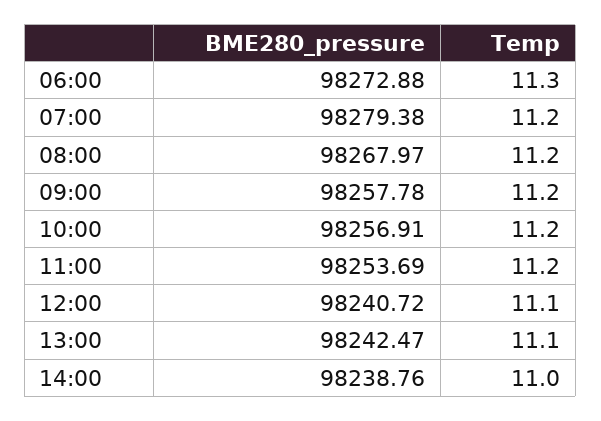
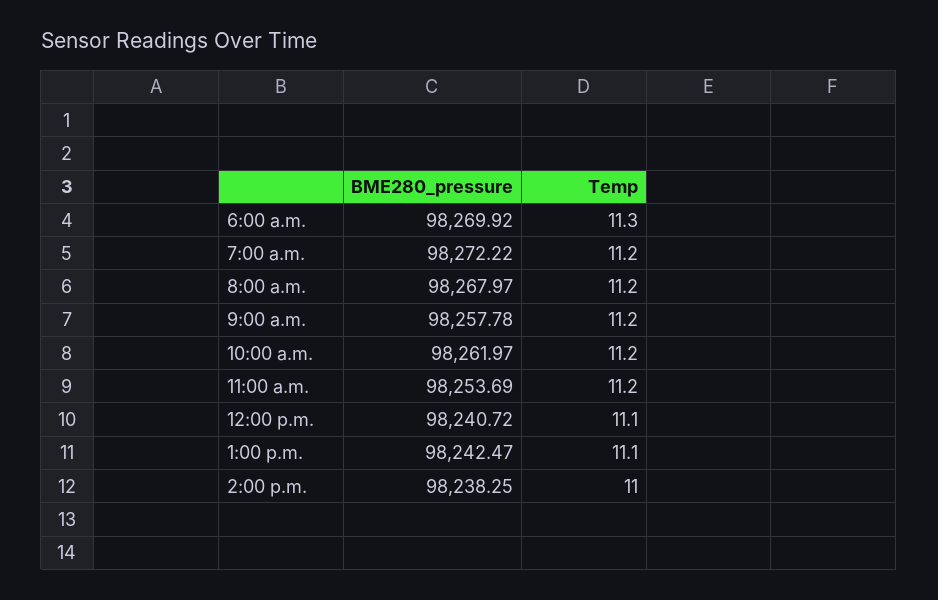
BME280_pressure, 06:00: 98272.88 -> 98269.92
BME280_pressure, 07:00: 98279.38 -> 98272.22
BME280_pressure, 10:00: 98256.91 -> 98261.97
BME280_pressure, 14:00: 98238.76 -> 98238.25

